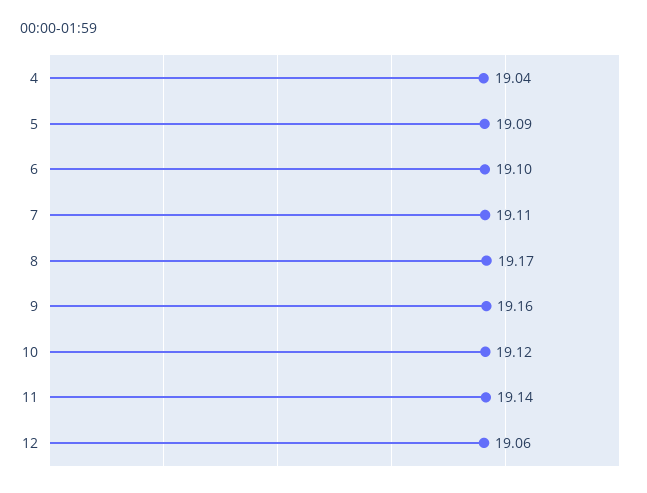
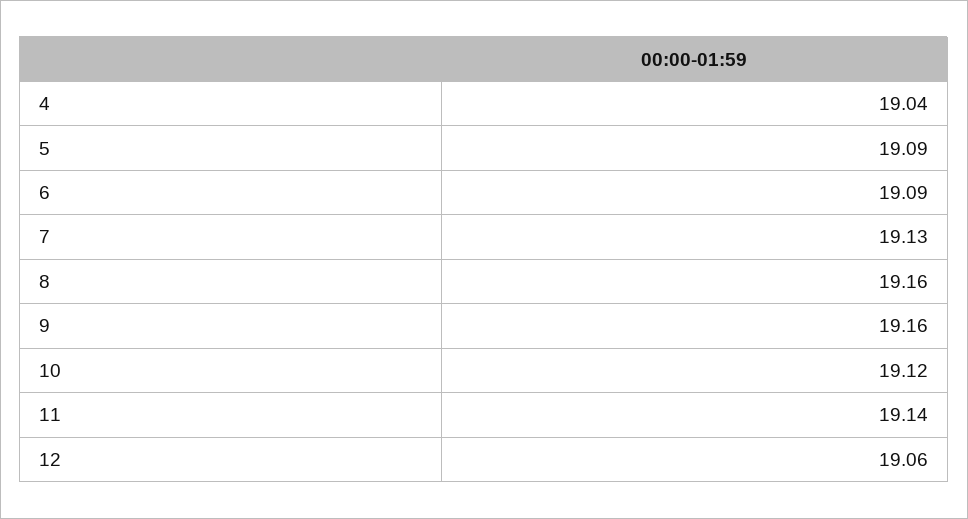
6: 19.1 -> 19.09
7: 19.11 -> 19.13
8: 19.17 -> 19.16

